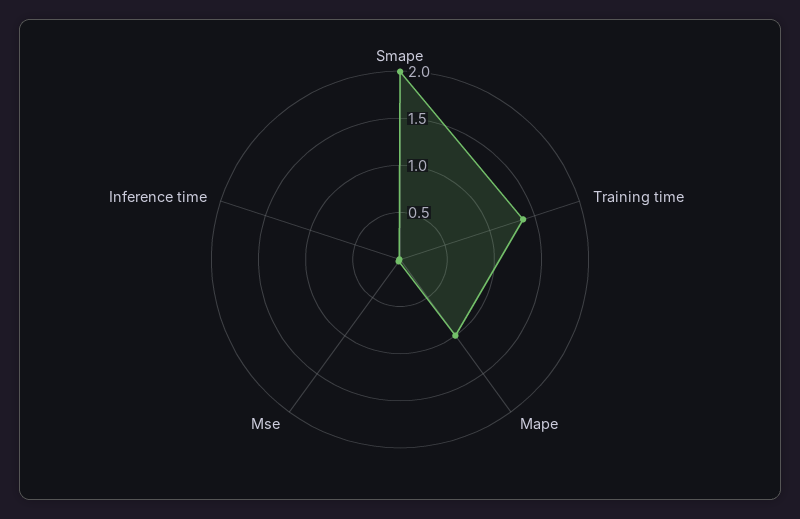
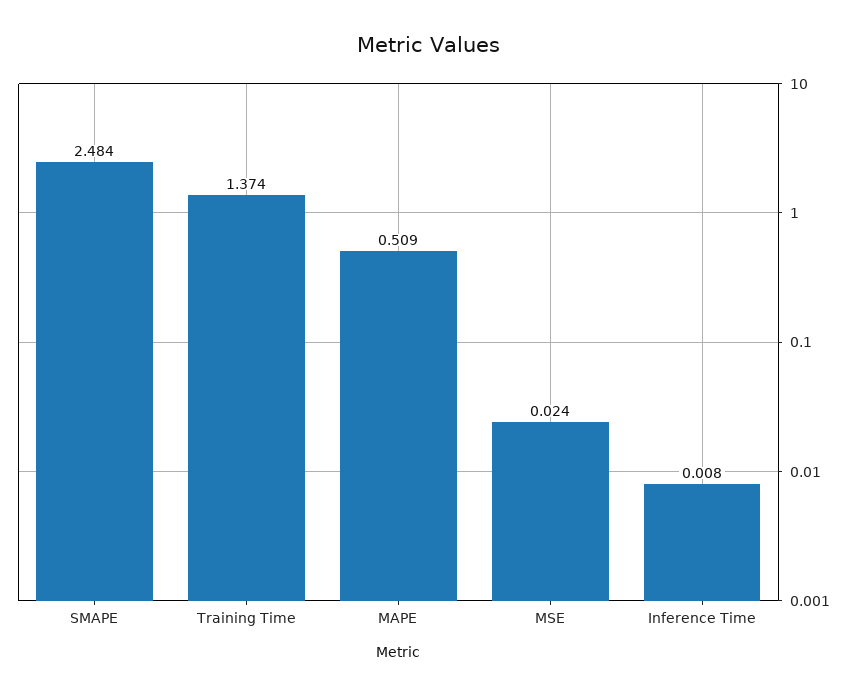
Smape: 2 -> 2.484
Mape: 1 -> 0.509

